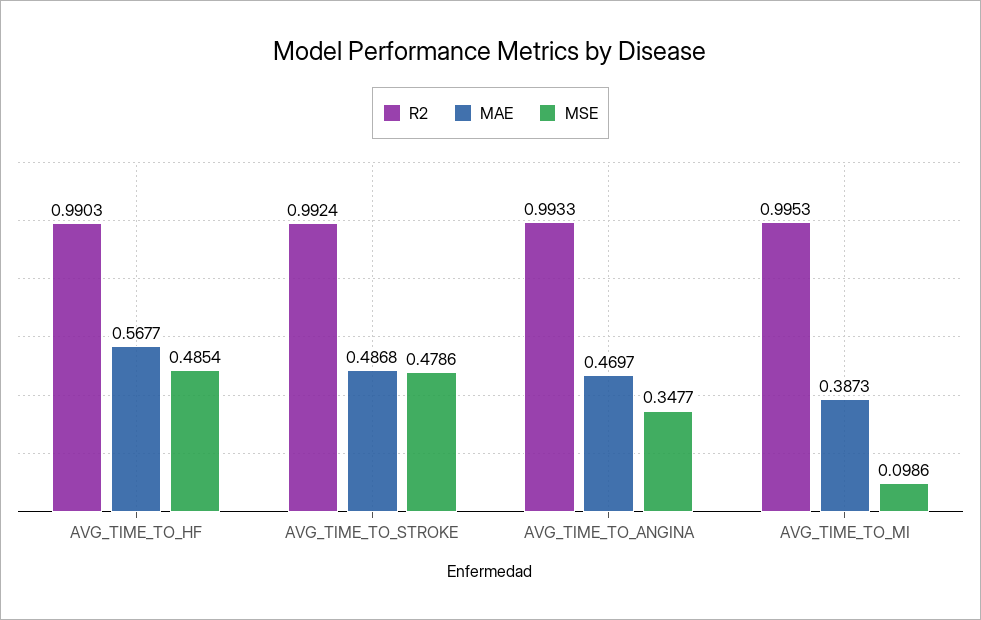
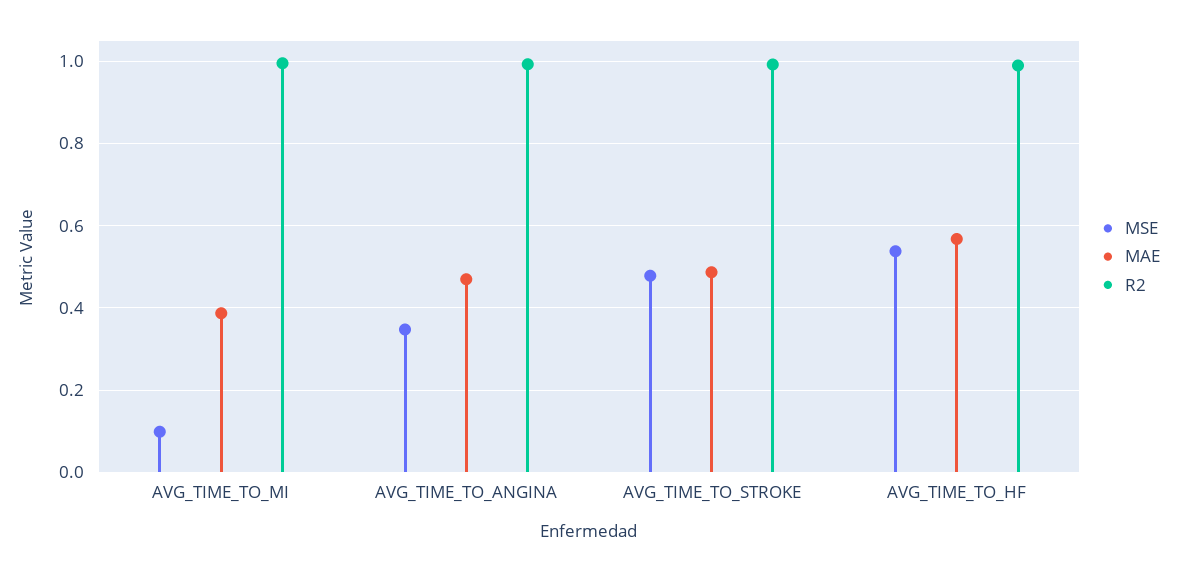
MSE, AVG_TIME_TO_HF: 0.4854 -> 0.54

